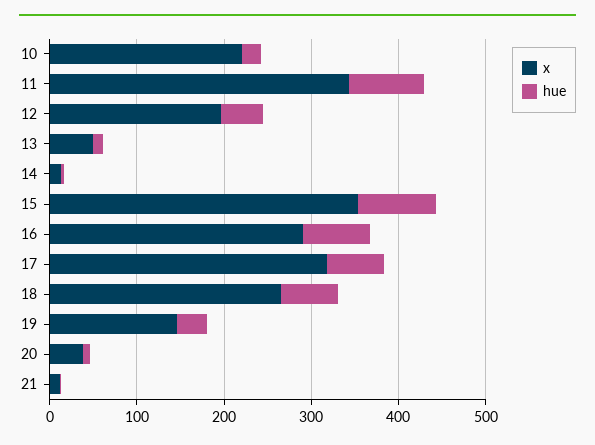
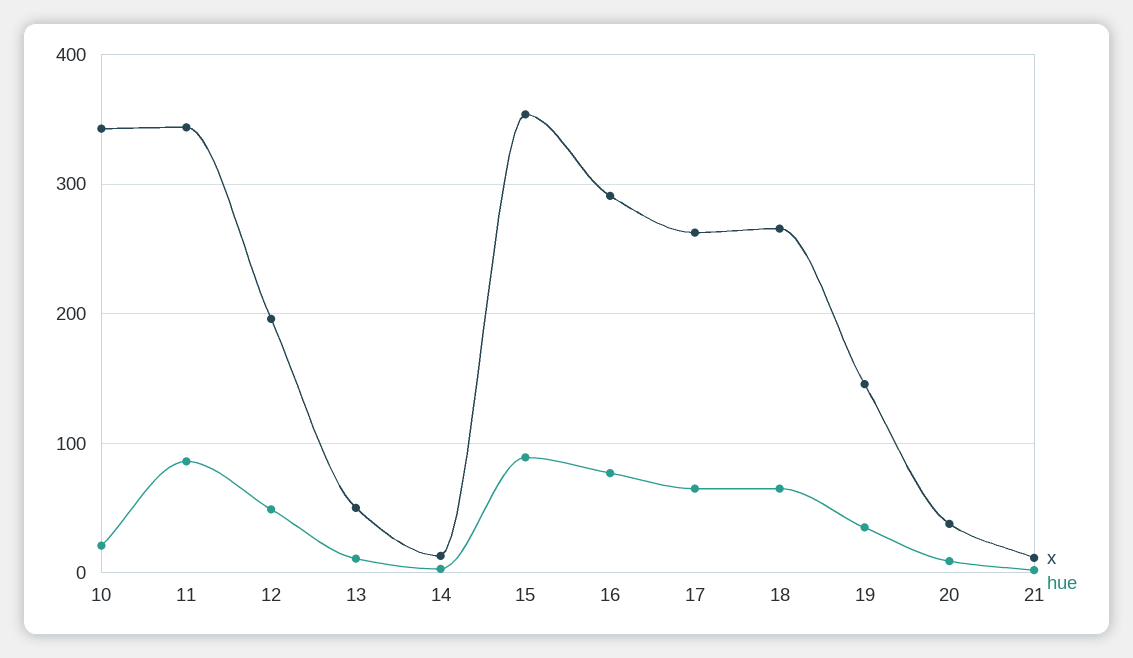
x, 10: 220 -> 340
x, 17: 320 -> 260

